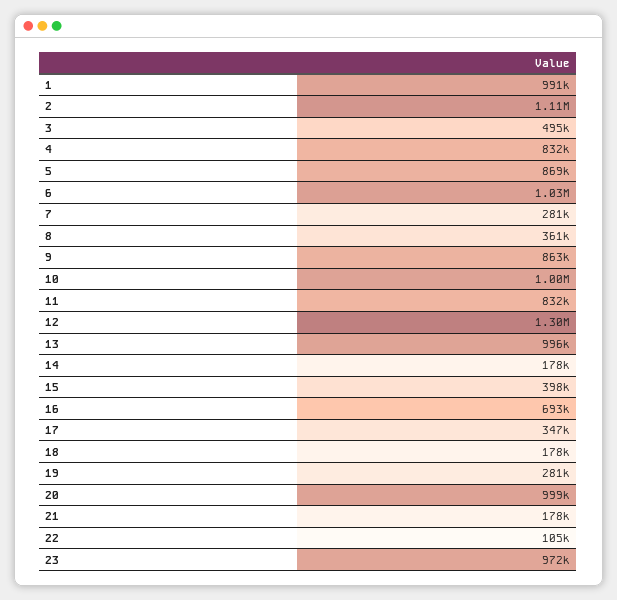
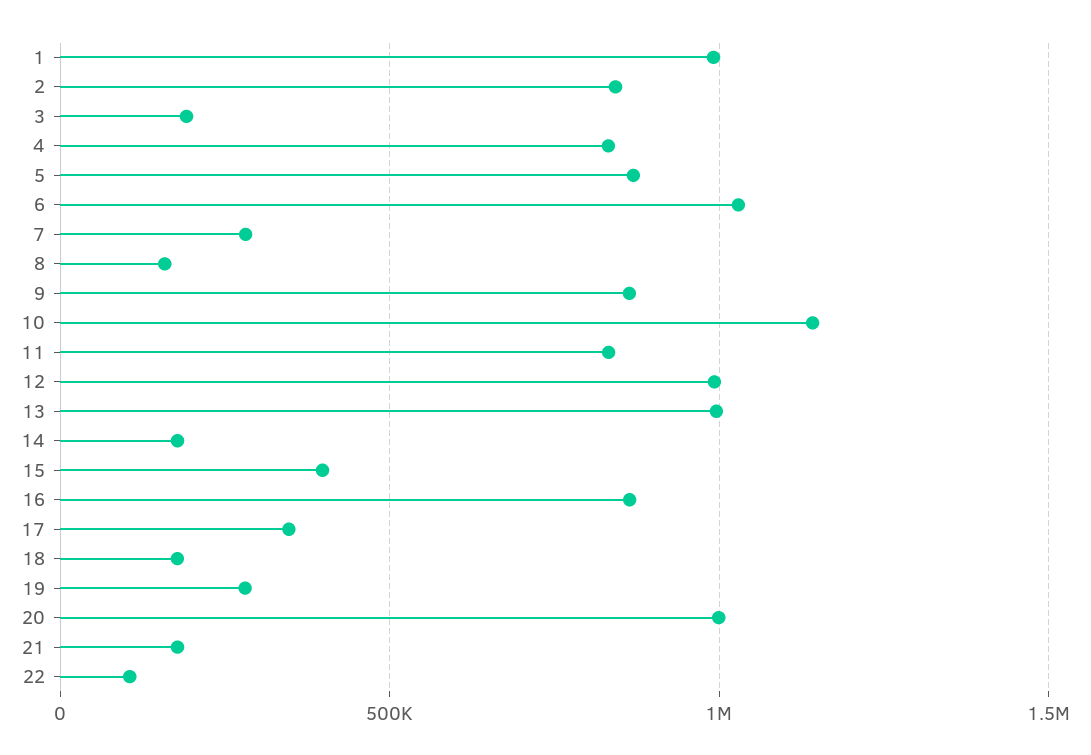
2: 1110000 -> 850000
3: 495000 -> 200000
8: 361000 -> 150000
10: 1000000 -> 1150000
12: 1300000 -> 1000000
16: 693000 -> 850000
23: 972000 -> none

